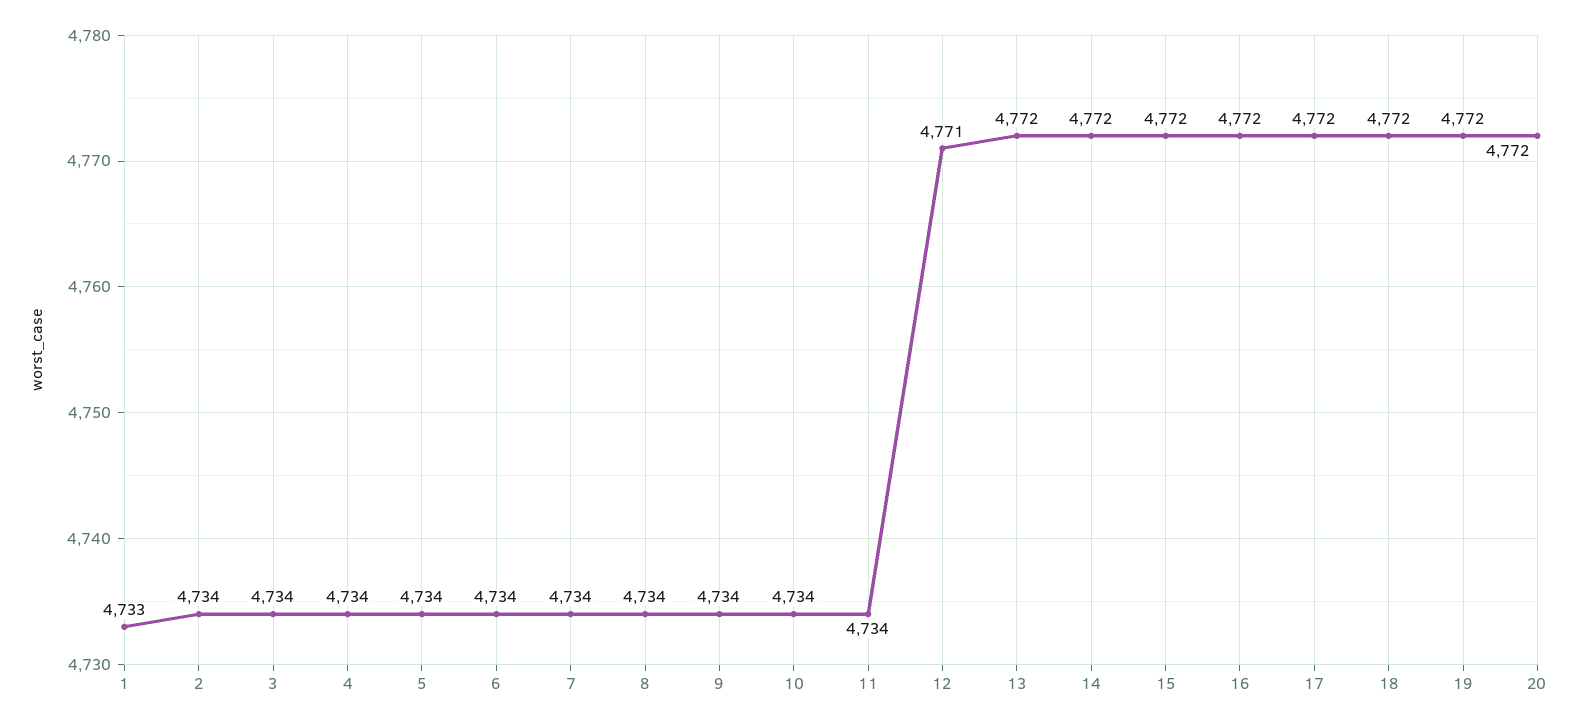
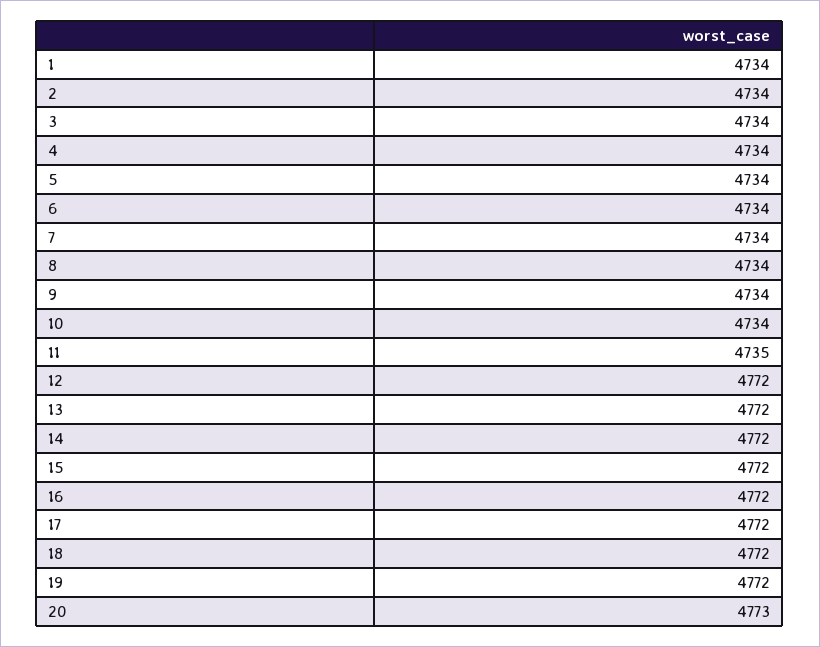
1: 4733 -> 4734
11: 4734 -> 4735
12: 4771 -> 4772
20: 4772 -> 4773

